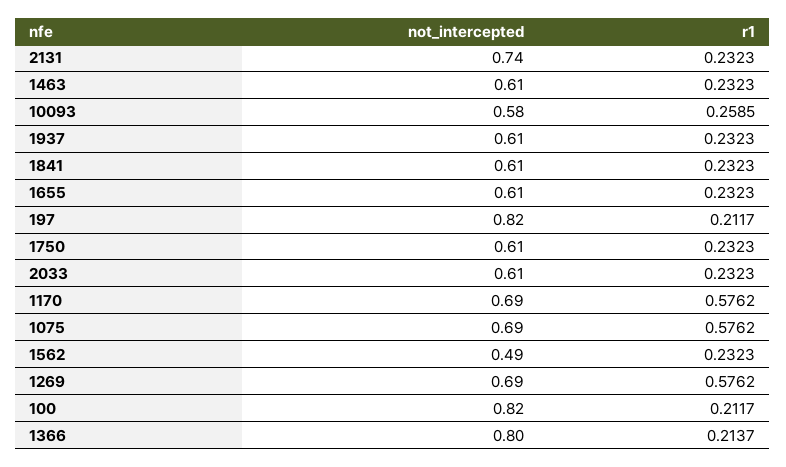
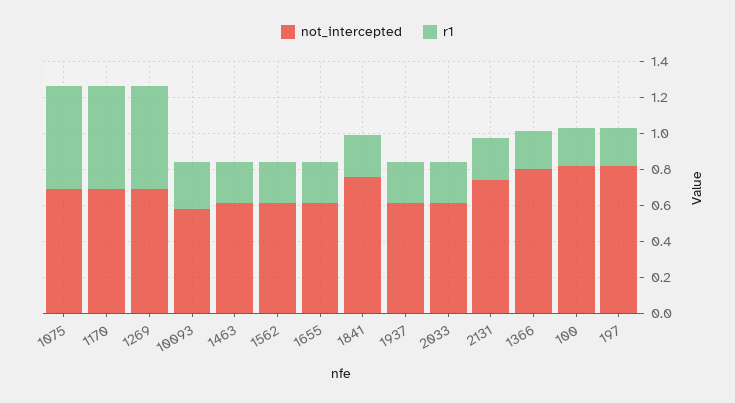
not_intercepted, 1841: 0.61 -> 0.75
not_intercepted, 1750: 0.61 -> none
r1, 1750: 0.2323 -> none
not_intercepted, 1562: 0.49 -> 0.6

